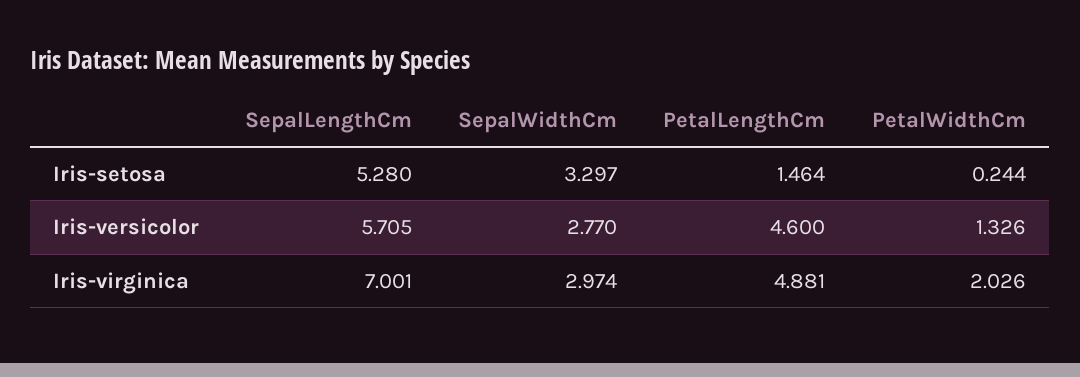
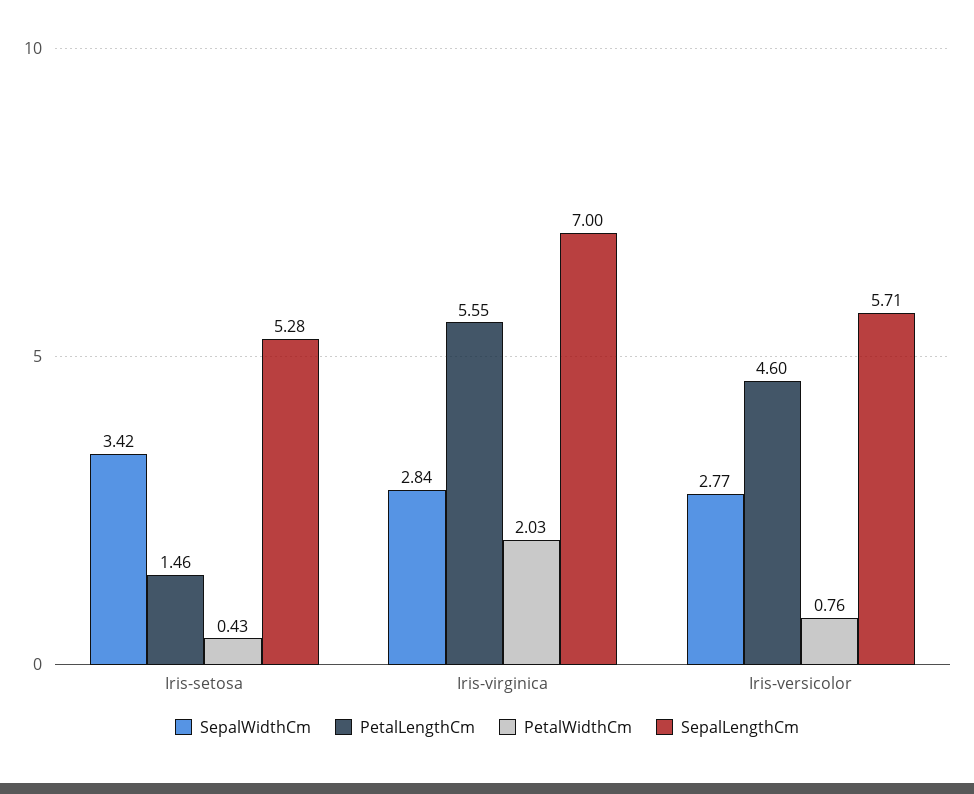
SepalWidthCm, Iris-setosa: 3.297 -> 3.42
PetalWidthCm, Iris-setosa: 0.244 -> 0.43
PetalWidthCm, Iris-versicolor: 1.326 -> 0.76
SepalWidthCm, Iris-virginica: 2.974 -> 2.84
PetalLengthCm, Iris-virginica: 4.881 -> 5.55

